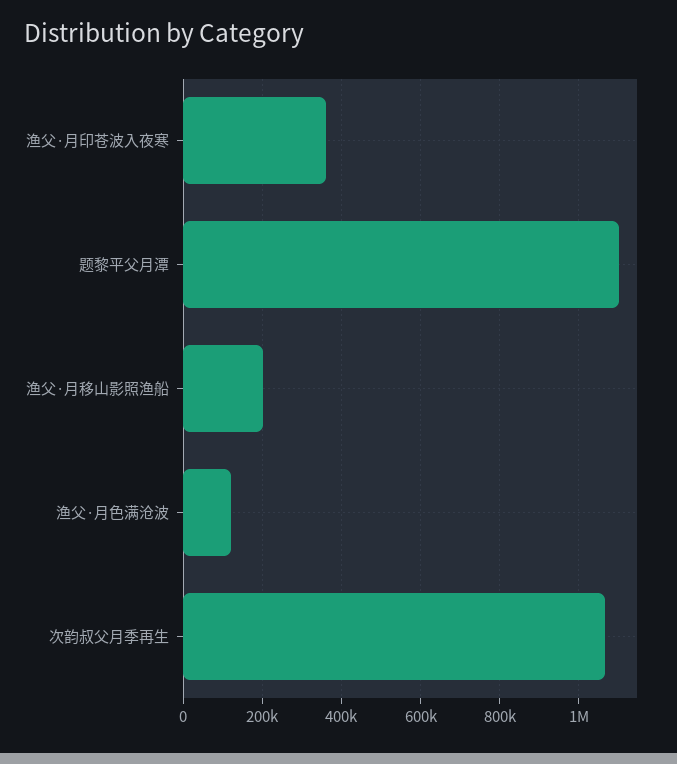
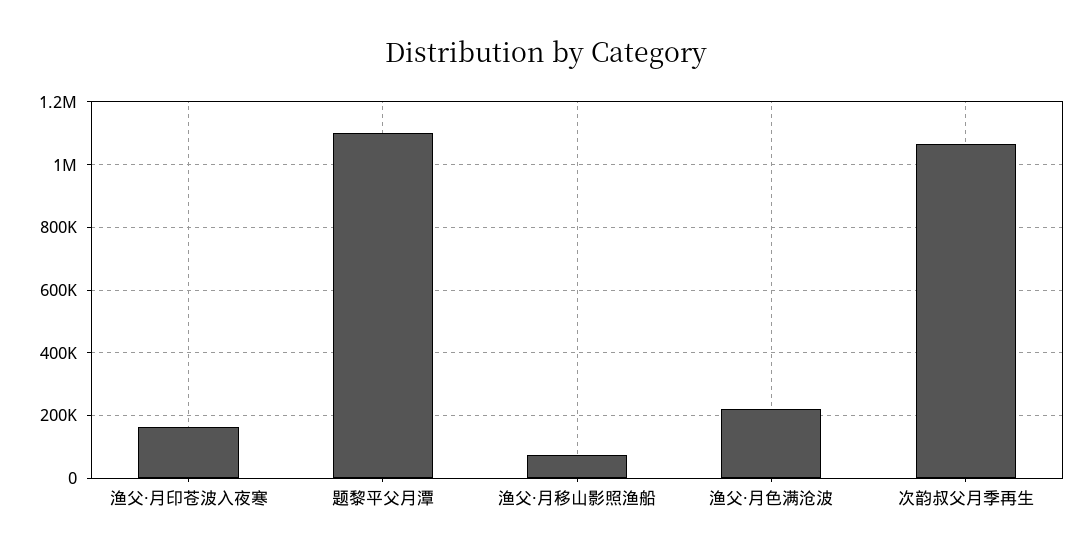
渔父·月印苍波入夜寒: 360000 -> 160000
渔父·月移山影照渔船: 200000 -> 80000
渔父·月色满沧波: 120000 -> 220000

